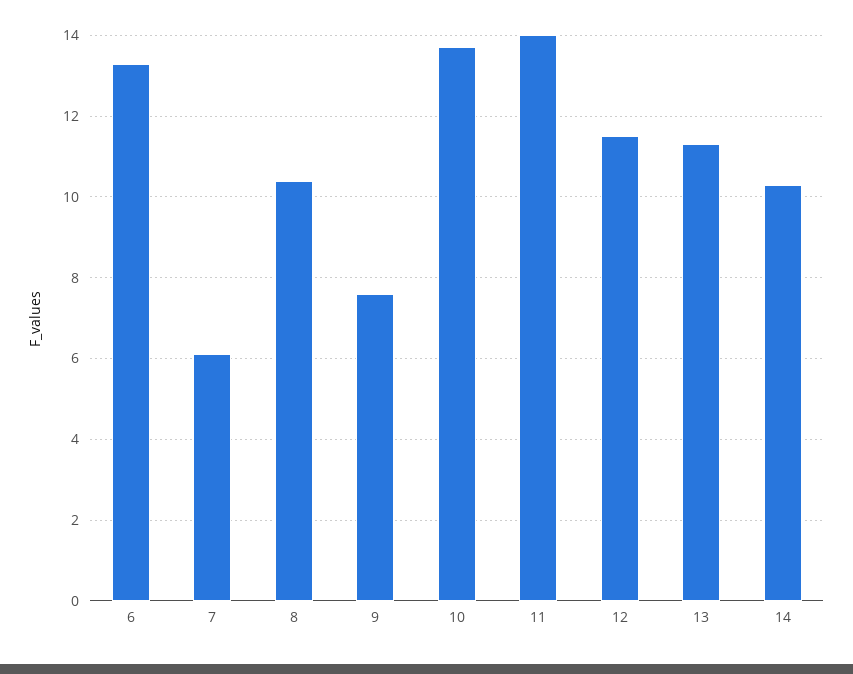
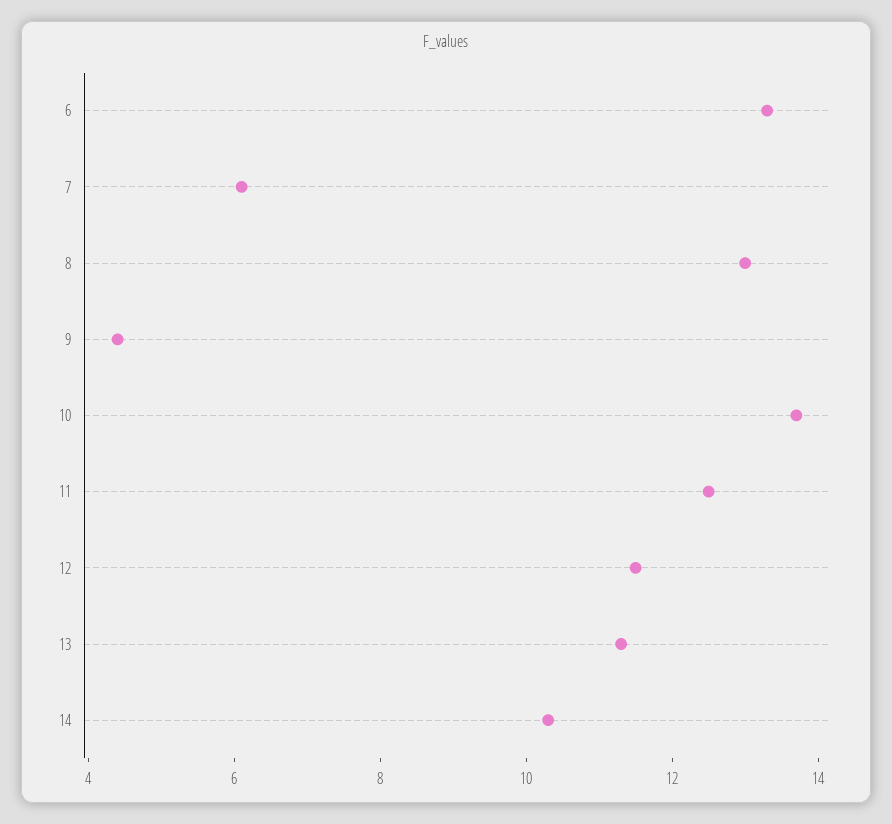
8: 10.5 -> 13
9: 7.5 -> 4.5
11: 14 -> 12.5

